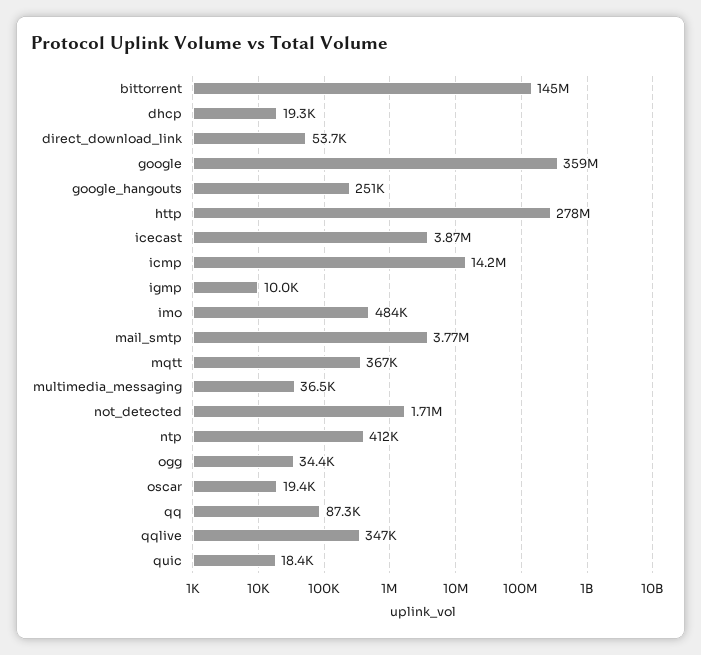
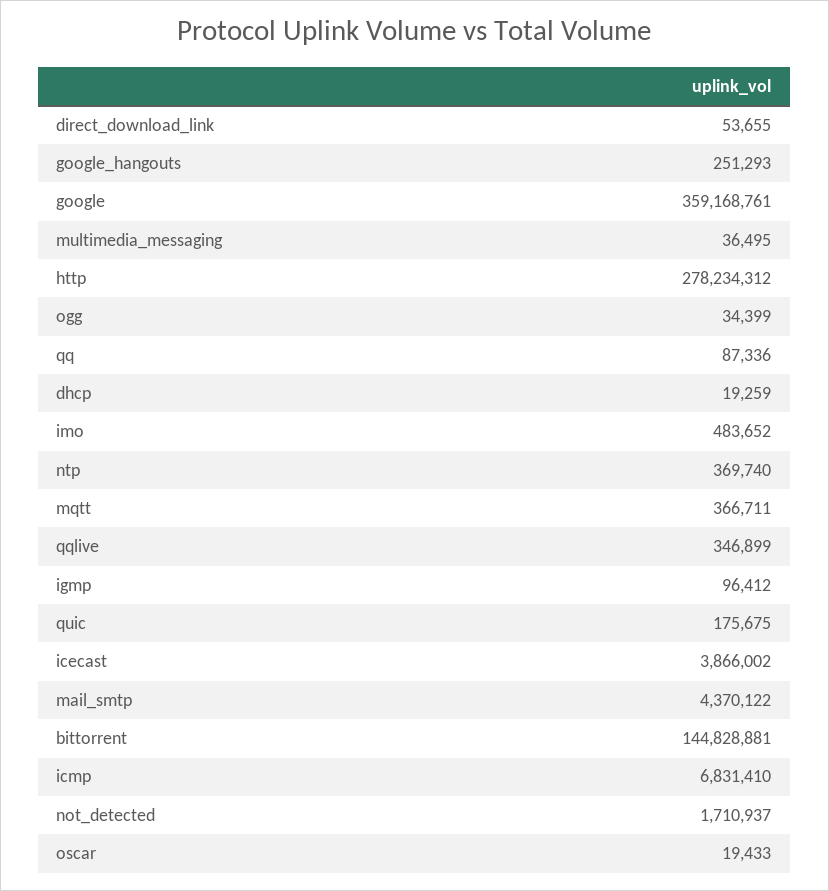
icmp: 14200000 -> 6831410
igmp: 10000 -> 96412
mail_smtp: 3770000 -> 4370122
ntp: 412000 -> 369740
quic: 18400 -> 175675

